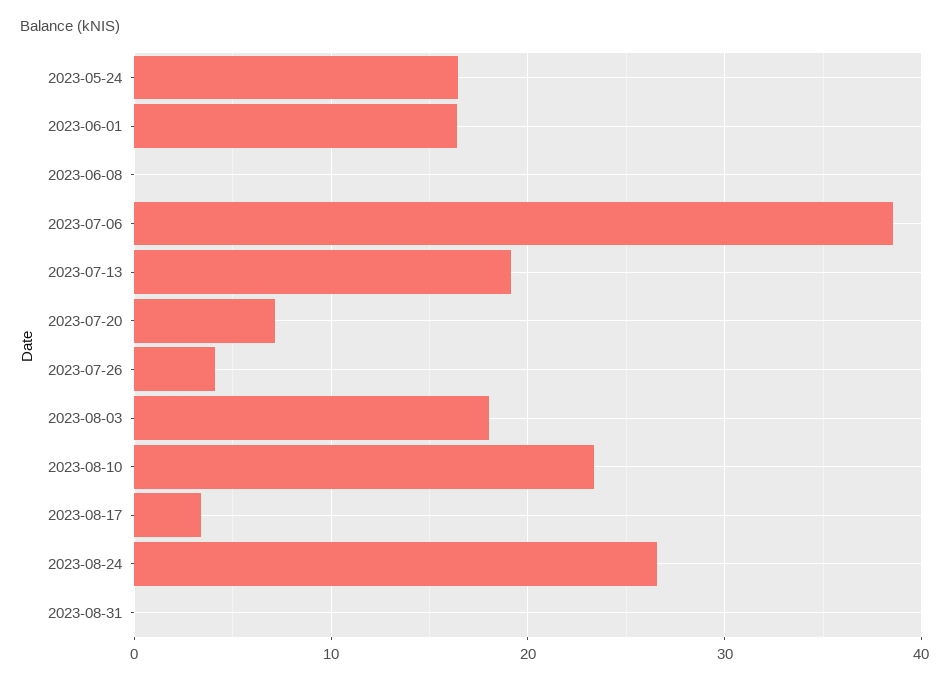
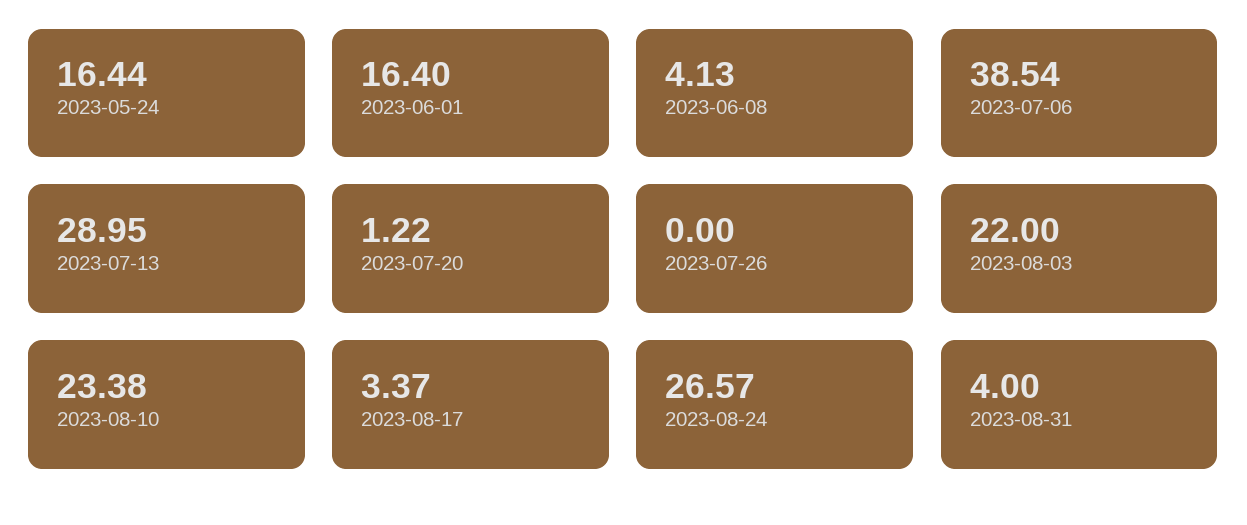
2023-06-08: 0 -> 4.13
2023-07-13: 19 -> 28.95
2023-07-20: 7 -> 1.22
2023-07-26: 4 -> 0
2023-08-03: 18 -> 22
2023-08-31: 0 -> 4

